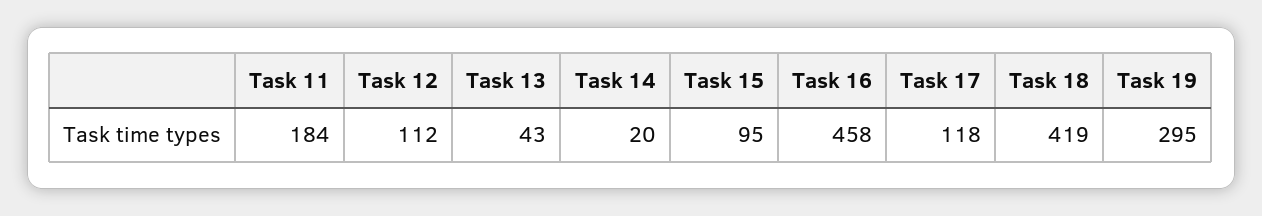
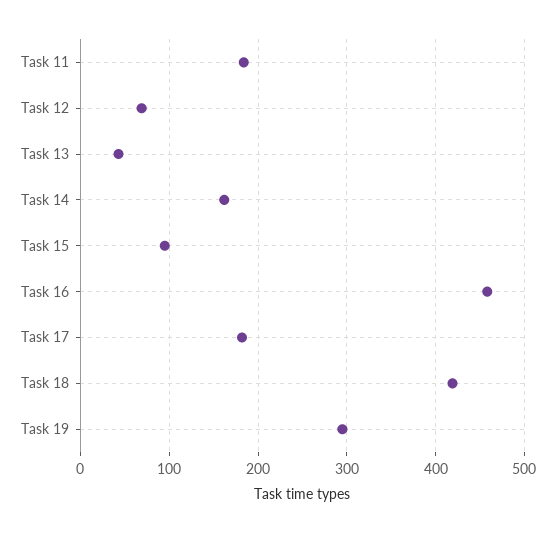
Task 12: 112 -> 70
Task 14: 20 -> 160
Task 17: 118 -> 180

